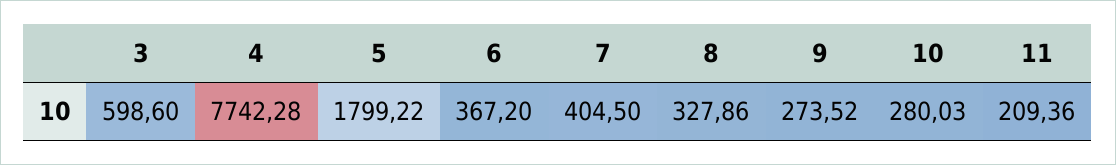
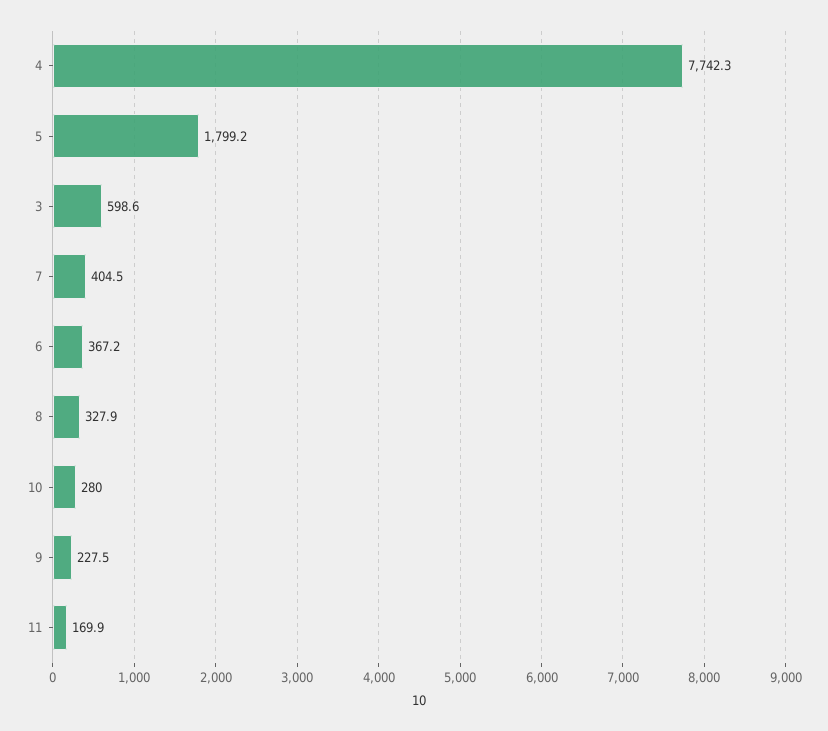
9: 273.52 -> 227.5
11: 209.36 -> 169.9

